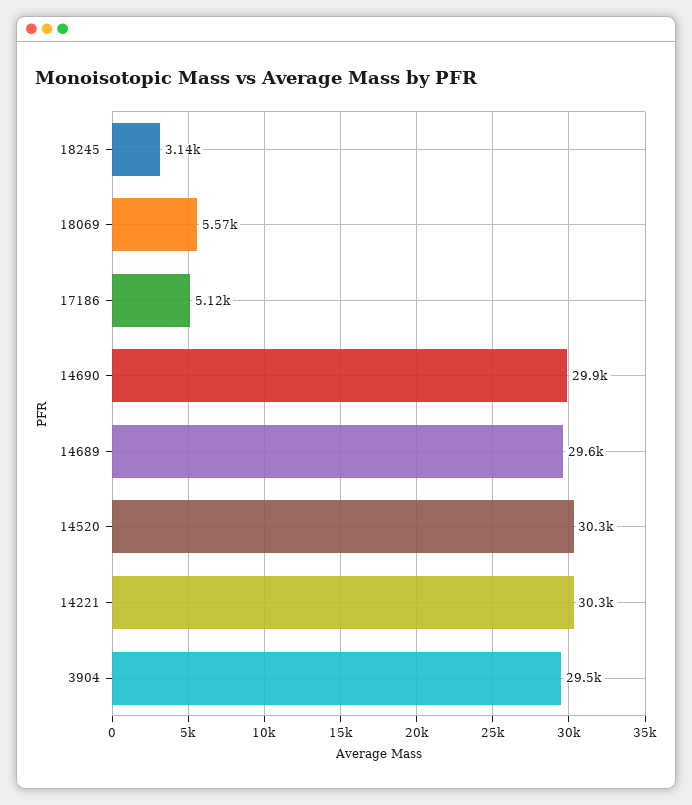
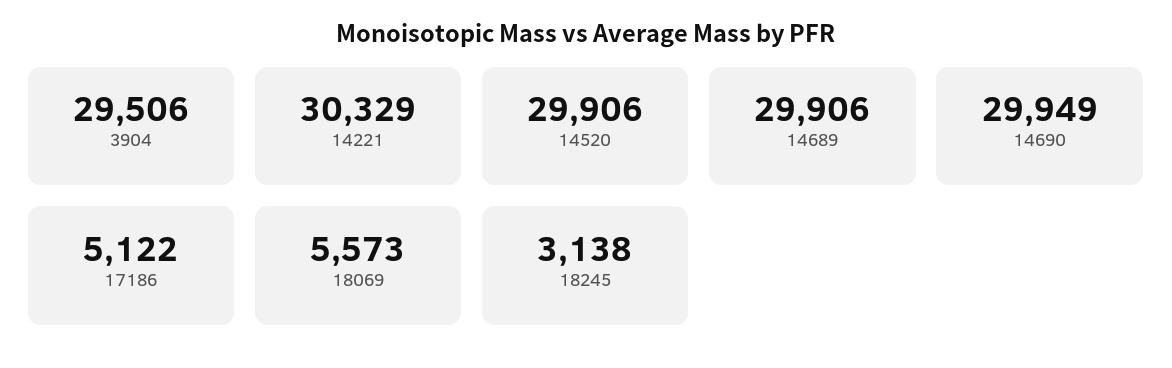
14689: 29600 -> 29906
14520: 30300 -> 29906

